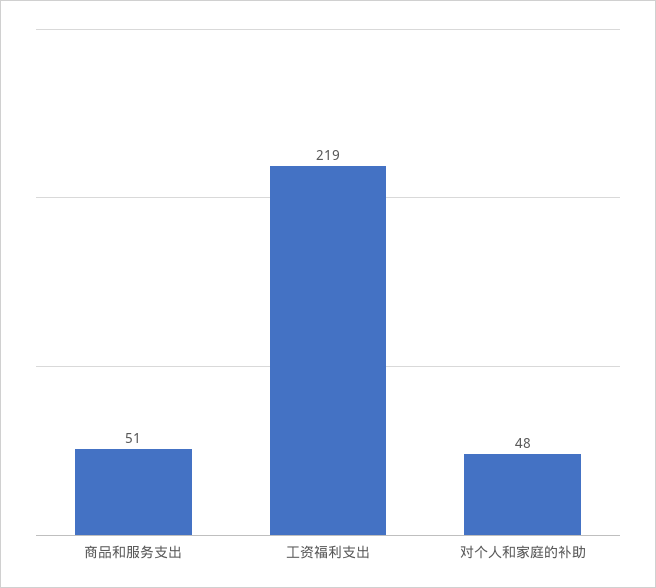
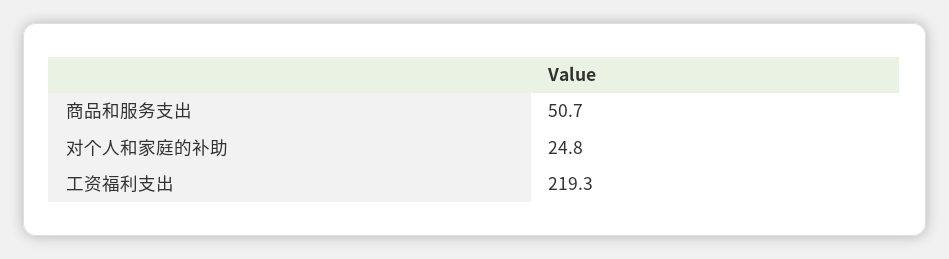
对个人和家庭的补助: 48 -> 24.8

